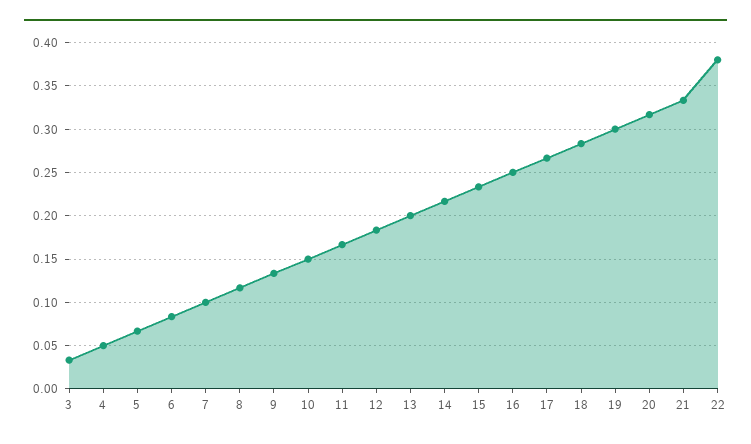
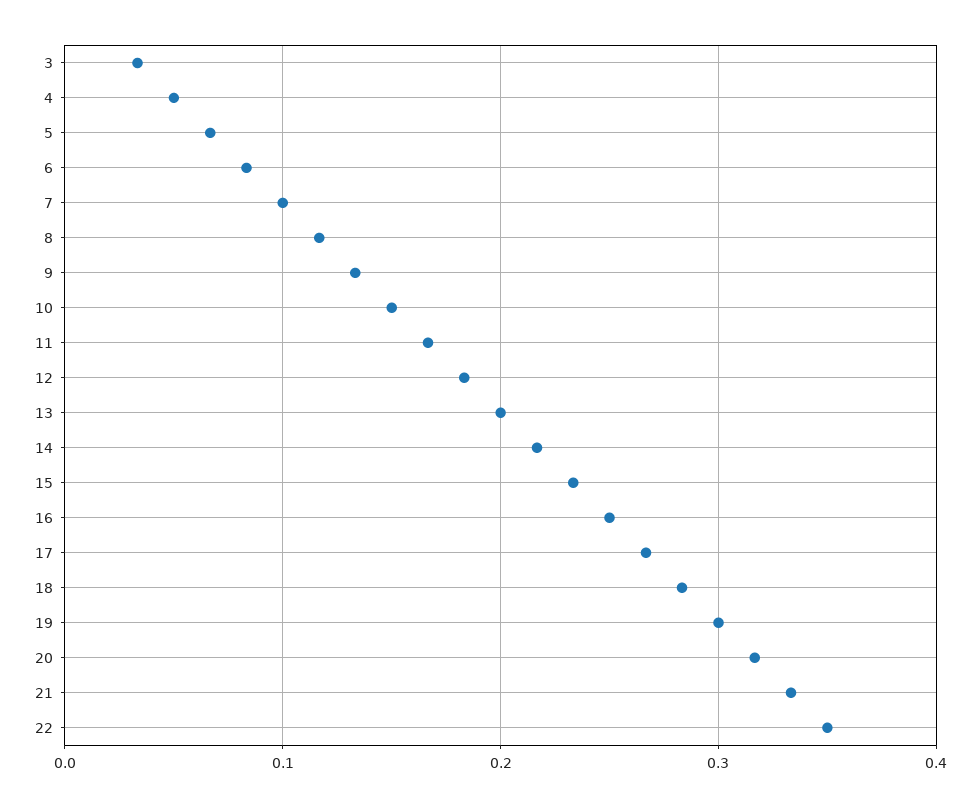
22: 0.38 -> 0.35

